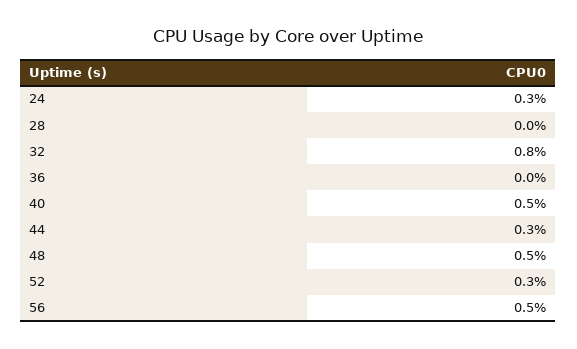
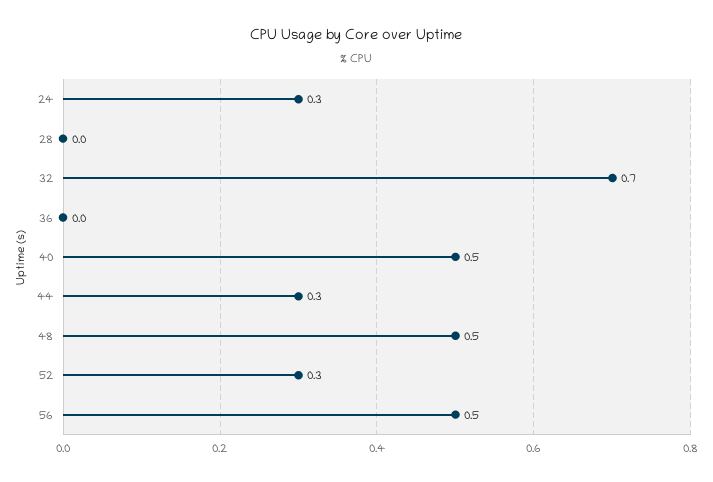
32: 0.8 -> 0.7

